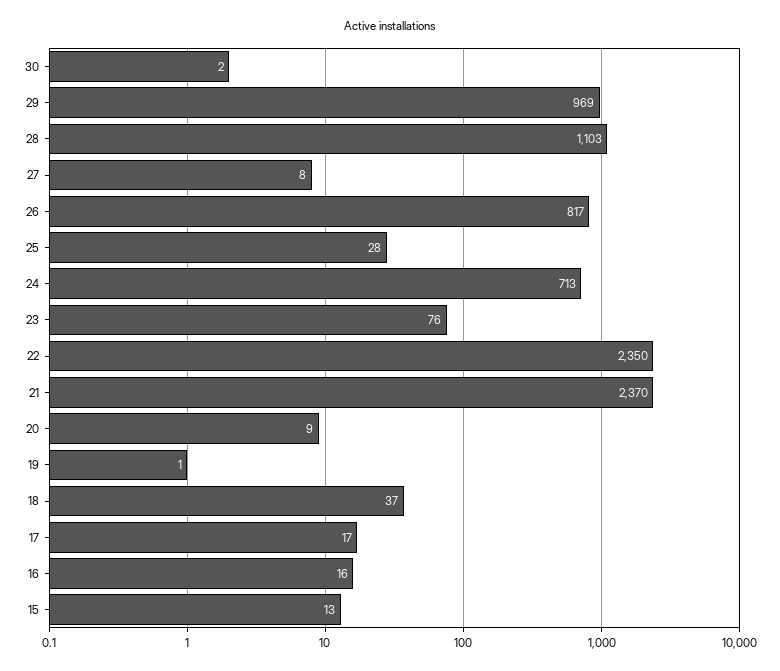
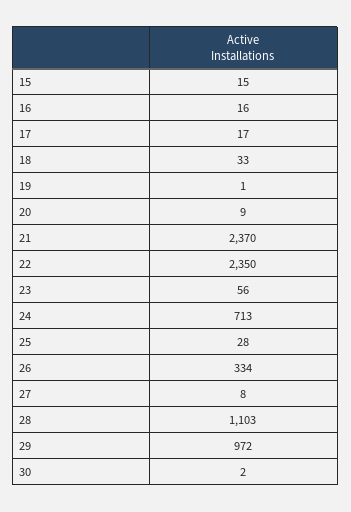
29: 969 -> 972
26: 817 -> 334
23: 76 -> 56
18: 37 -> 33
15: 13 -> 15

